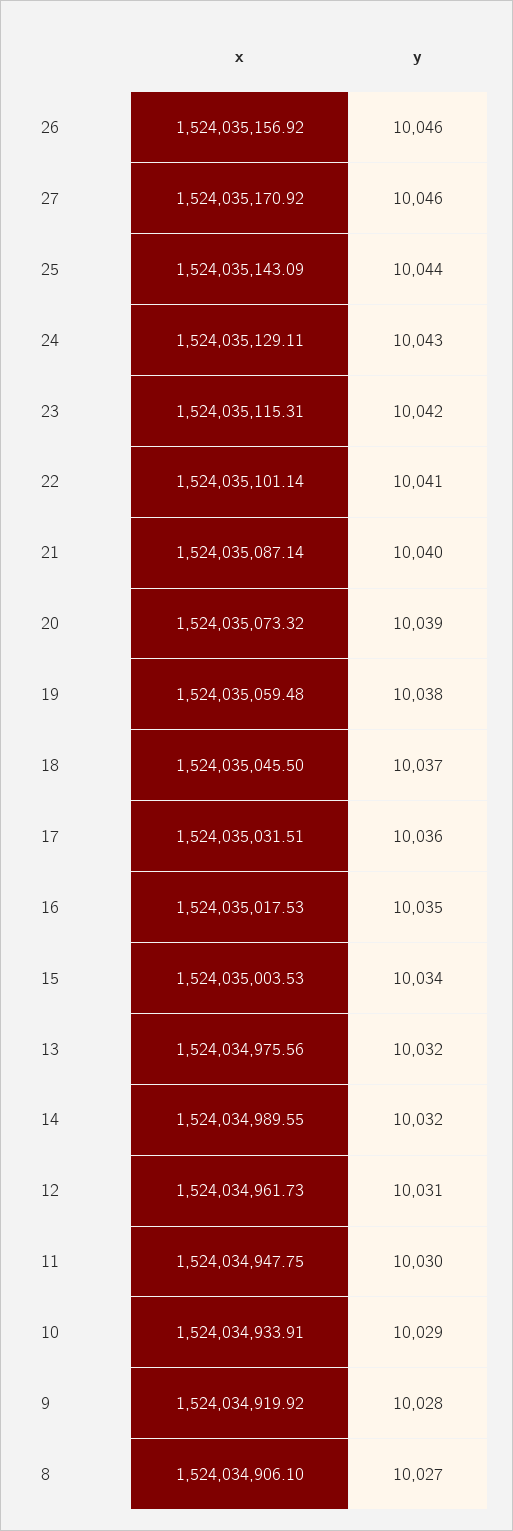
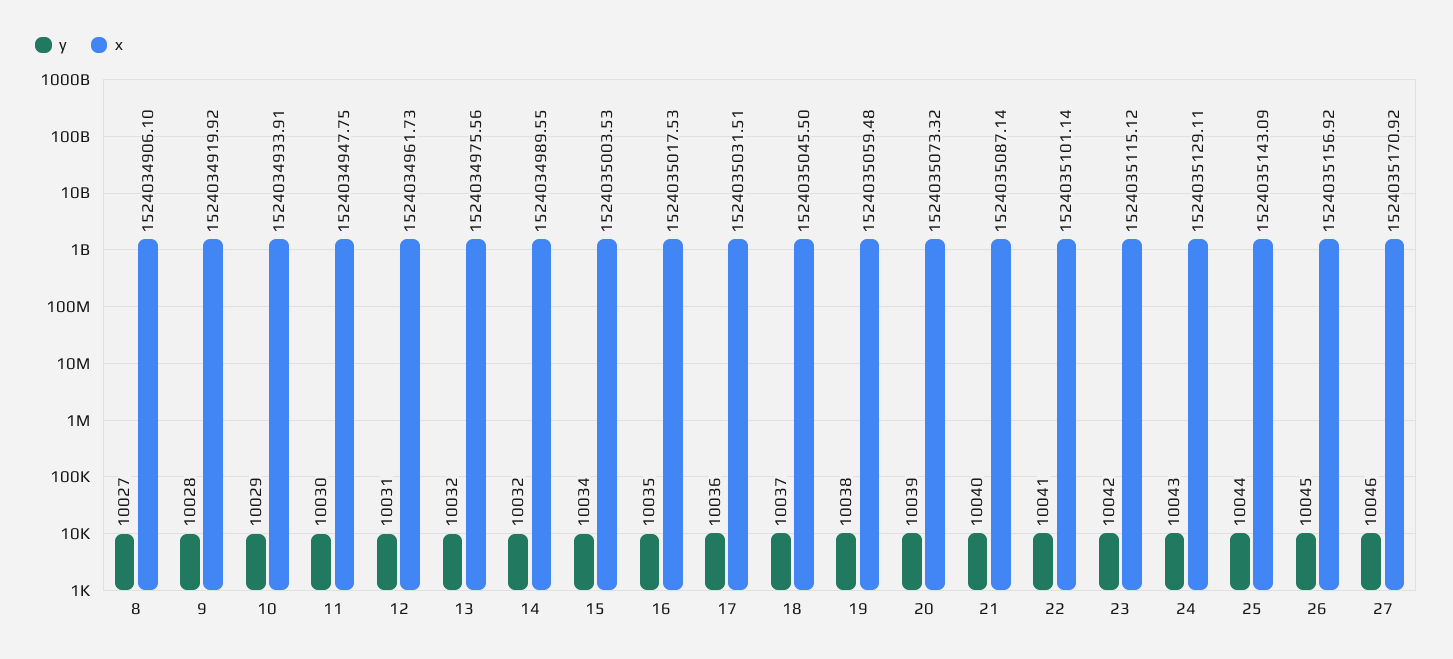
y, 26: 10046 -> 10045
x, 23: 1524035115.31 -> 1524035115.12

